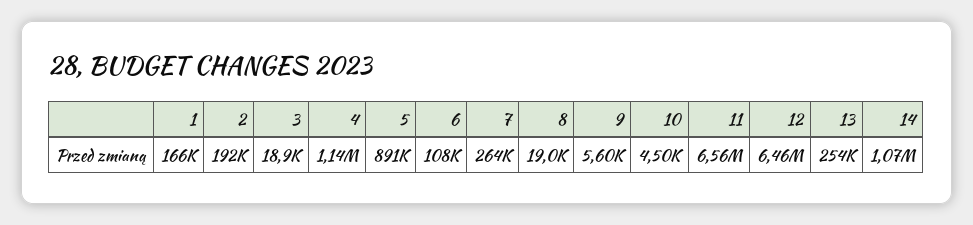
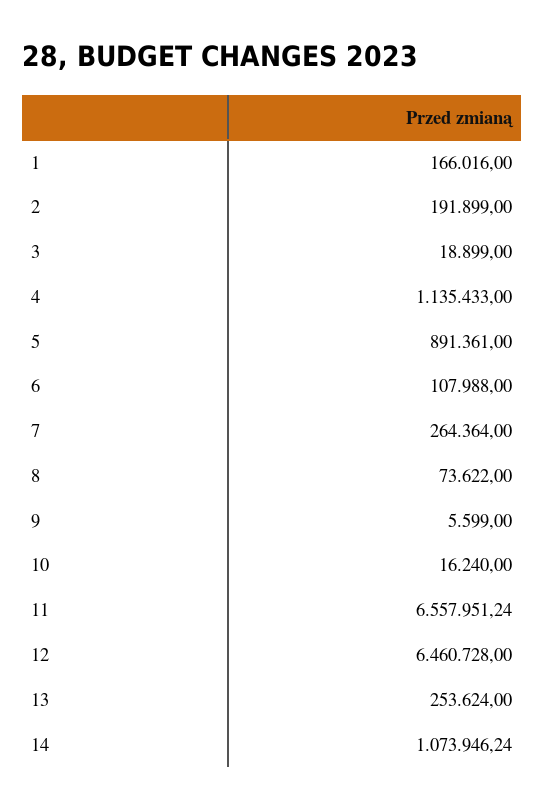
8: 19000 -> 73622
10: 4500 -> 16240

